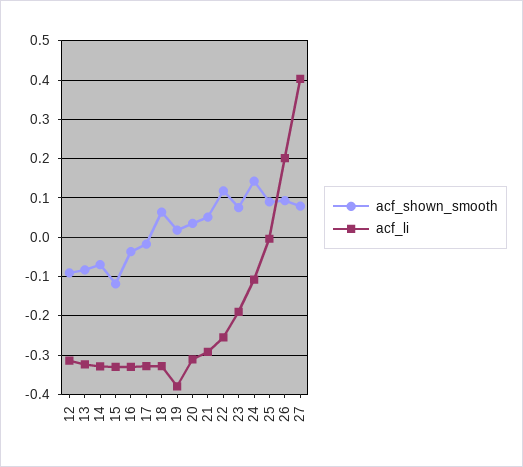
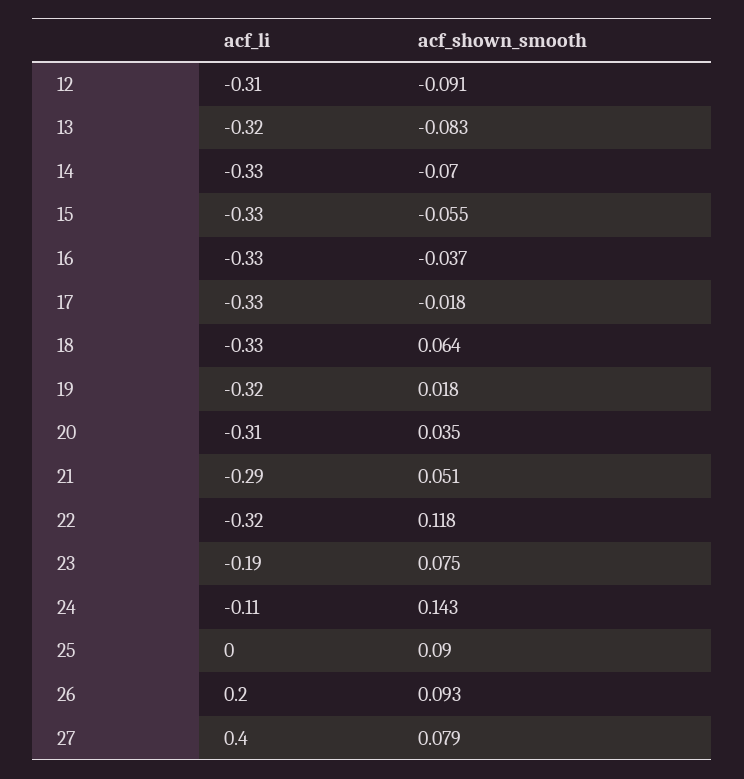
acf_shown_smooth, 15: -0.12 -> -0.055
acf_li, 19: -0.38 -> -0.32
acf_li, 22: -0.26 -> -0.32

